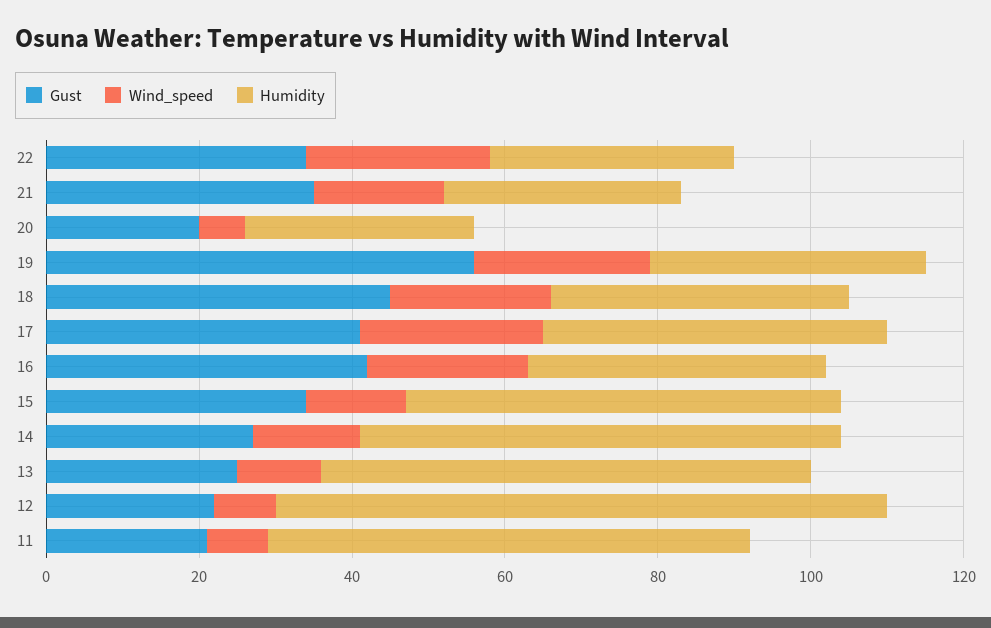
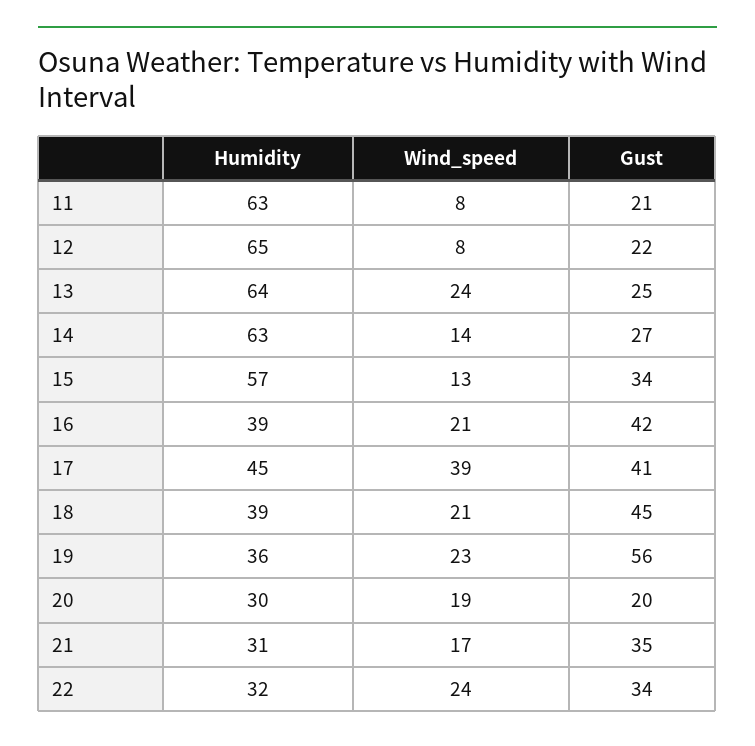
Wind_speed, 20: 5 -> 19
Wind_speed, 17: 25 -> 39
Wind_speed, 13: 10 -> 24
Humidity, 12: 80 -> 65

